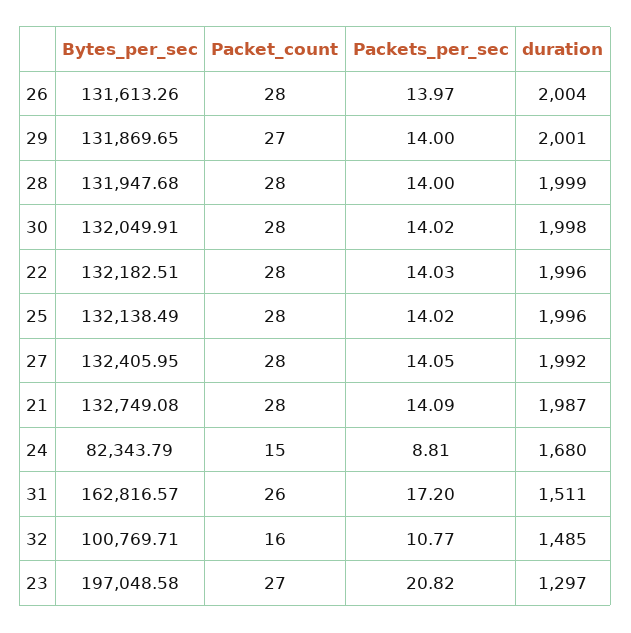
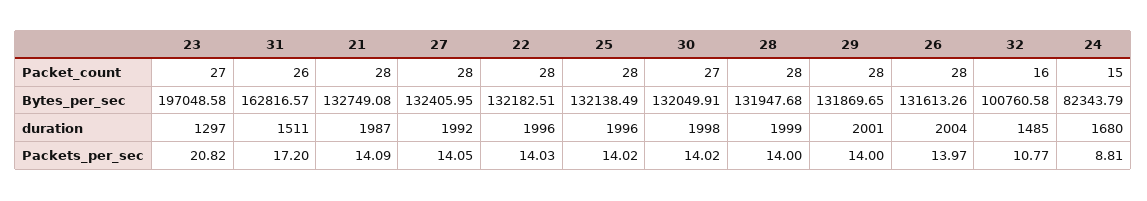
Packet_count, 29: 27 -> 28
Packet_count, 30: 28 -> 27
Bytes_per_sec, 32: 100769.71 -> 100760.58

